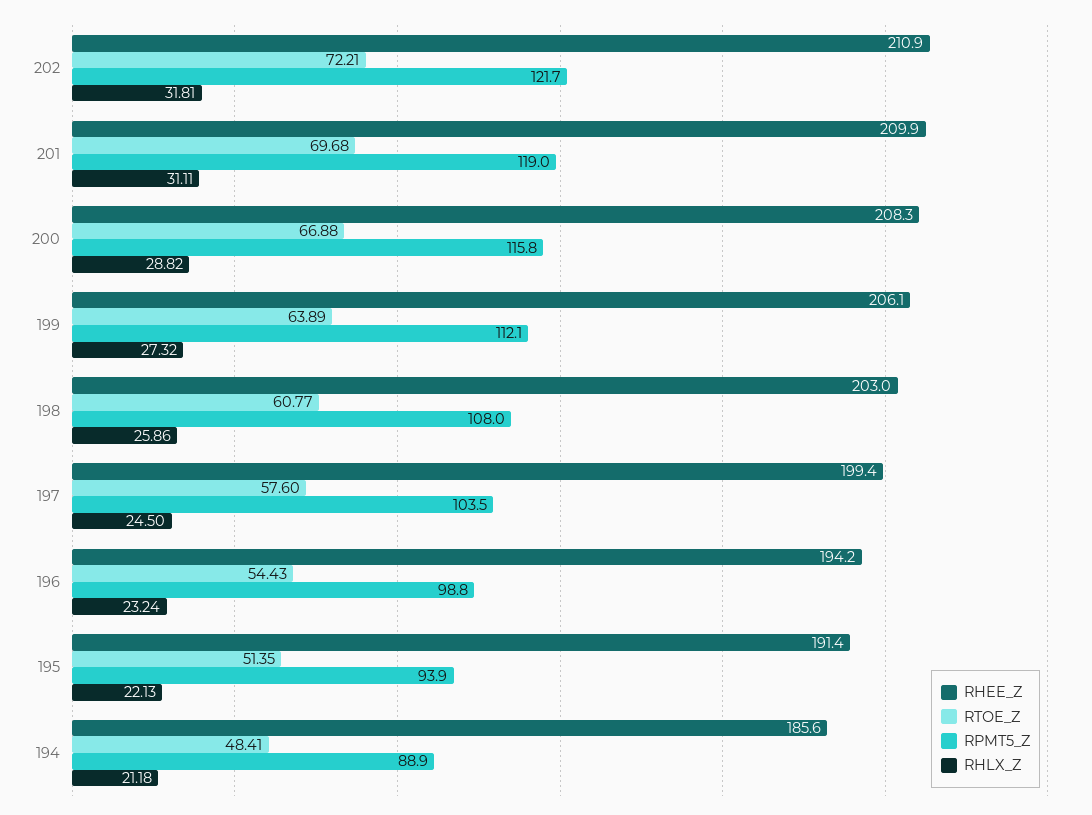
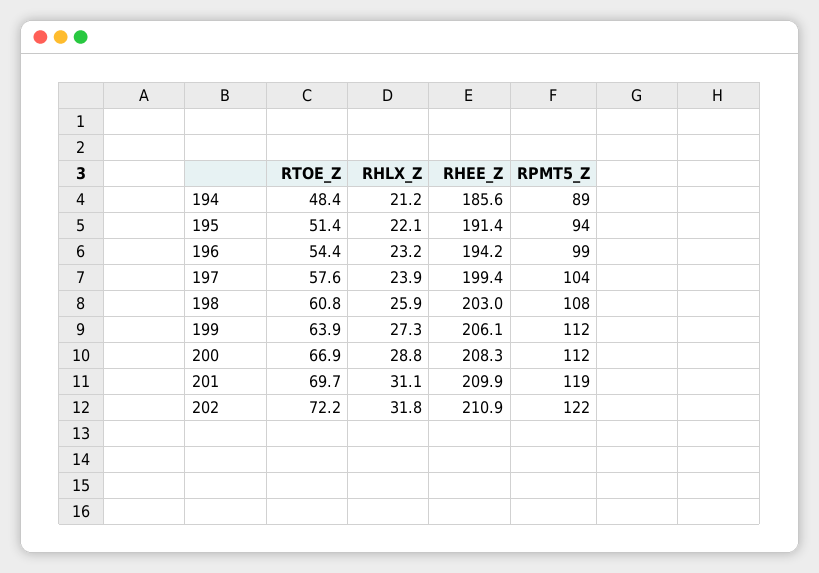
RPMT5_Z, 200: 115.8 -> 112
RHLX_Z, 197: 24.5 -> 23.9

